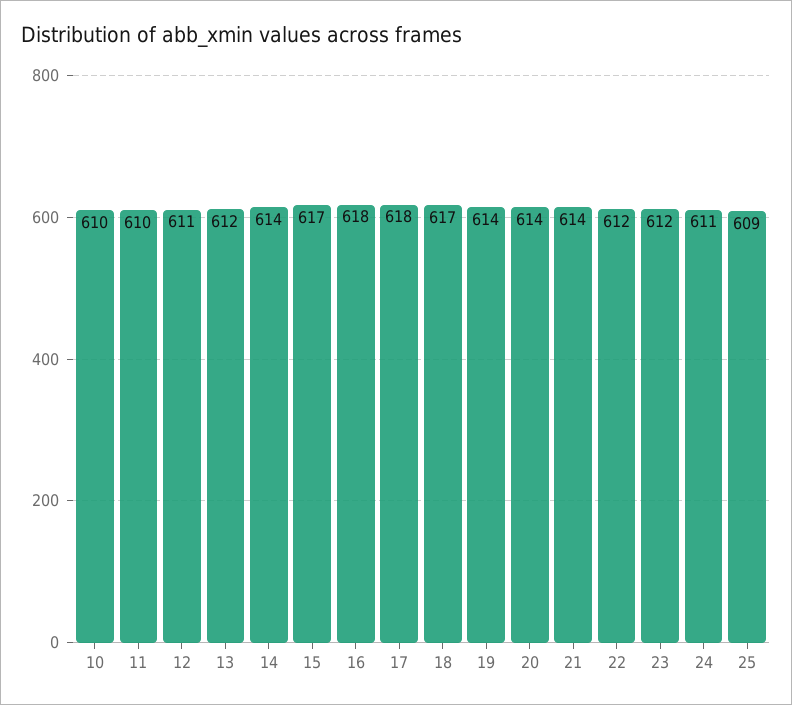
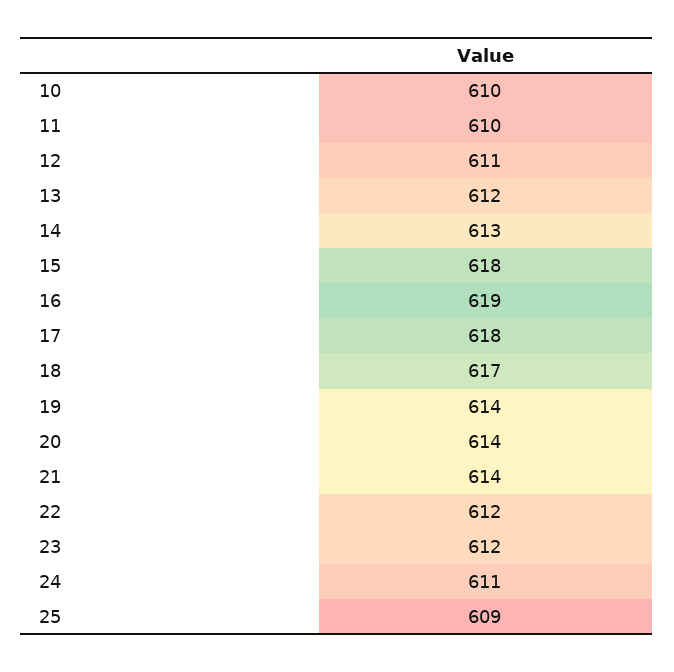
14: 614 -> 613
15: 617 -> 618
16: 618 -> 619

